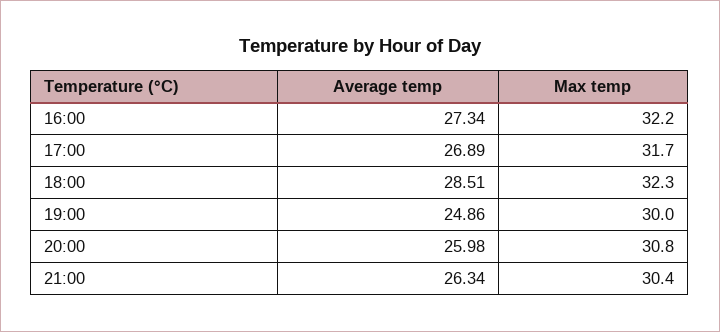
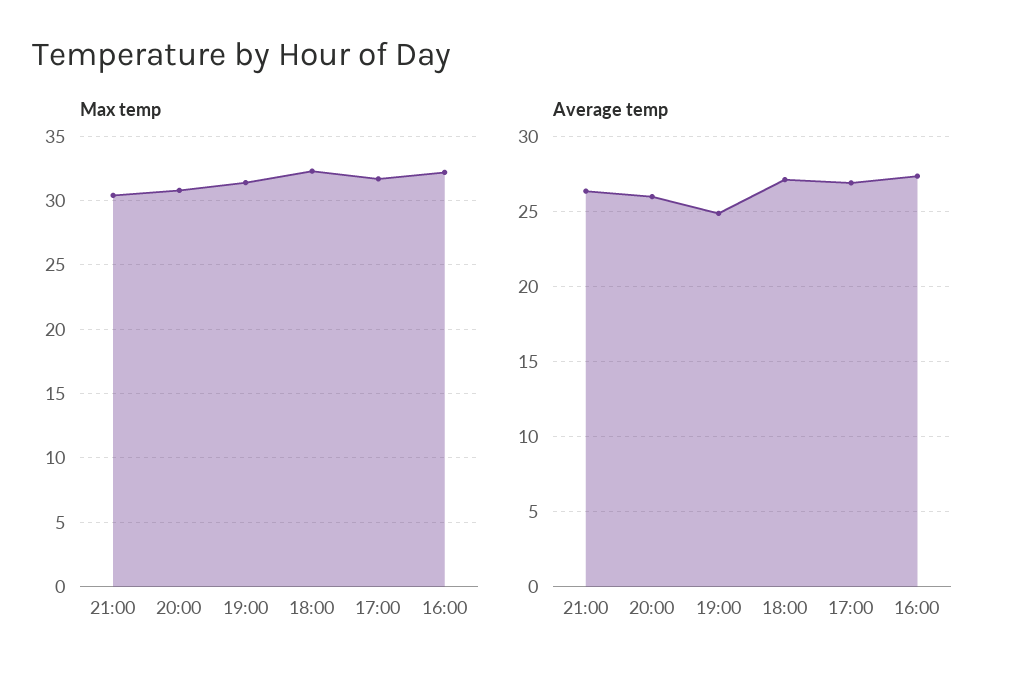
Average temp, 18:00: 28.51 -> 27
Max temp, 19:00: 30 -> 31.5

